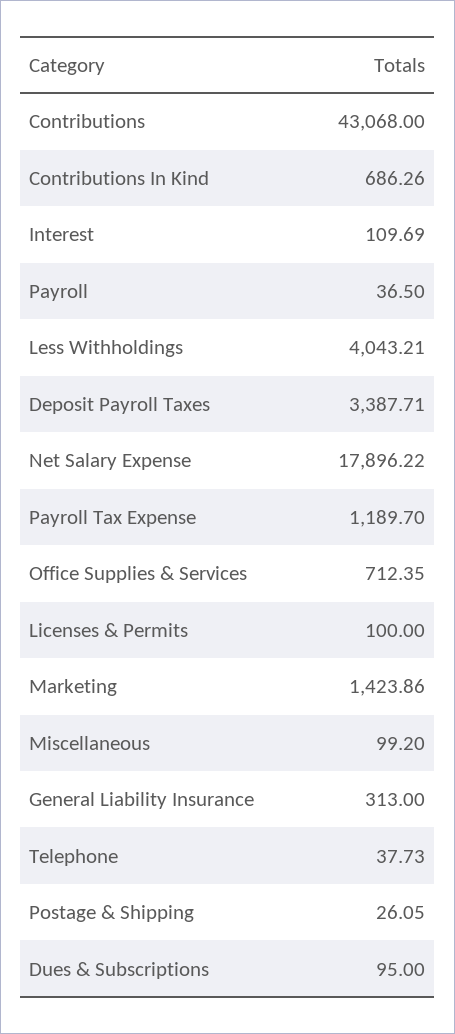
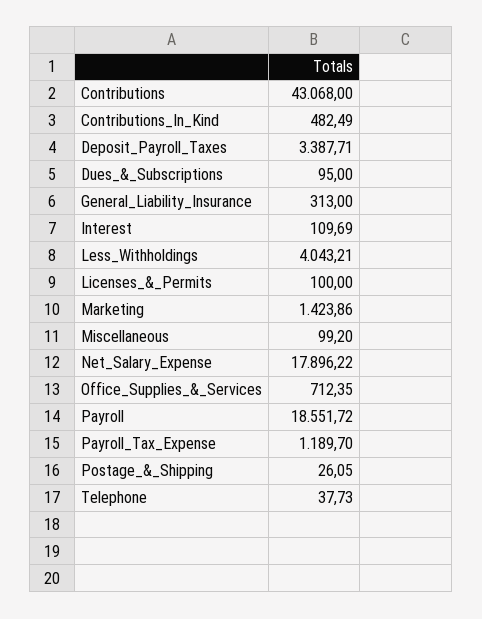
Contributions In Kind: 686.26 -> 482.49
Payroll: 36.5 -> 18551.72

